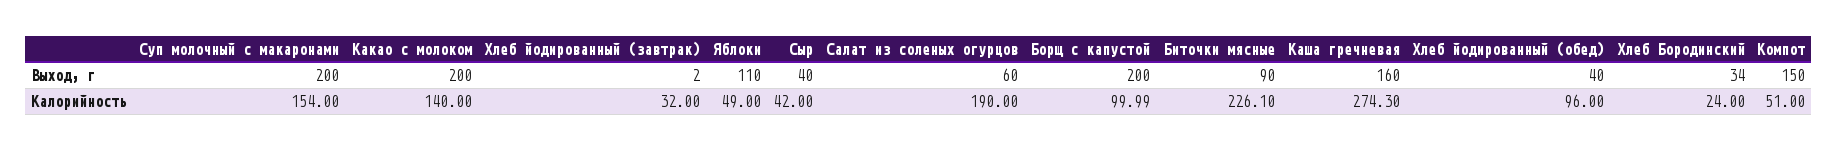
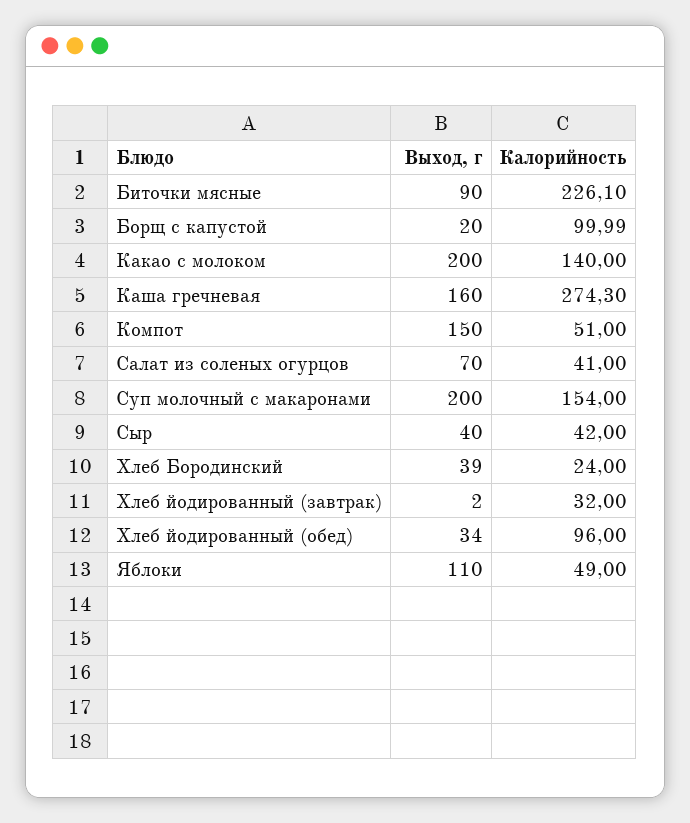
Салат из соленых огурцов, Выход, г: 60 -> 70
Борщ с капустой, Выход, г: 200 -> 20
Хлеб йодированный (обед), Выход, г: 40 -> 34
Хлеб Бородинский, Выход, г: 34 -> 39
Салат из соленых огурцов, Калорийность: 190 -> 41

